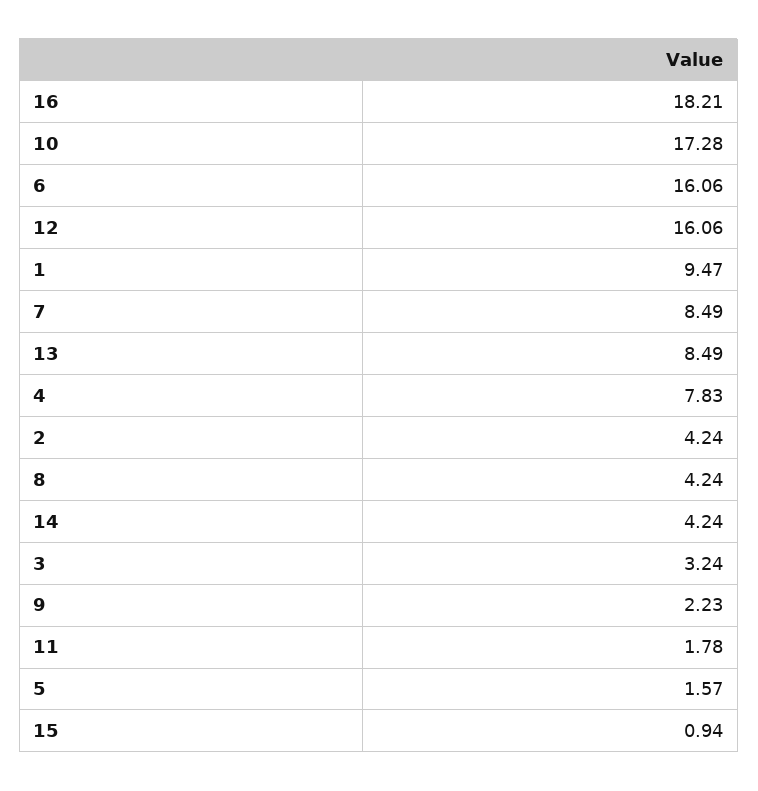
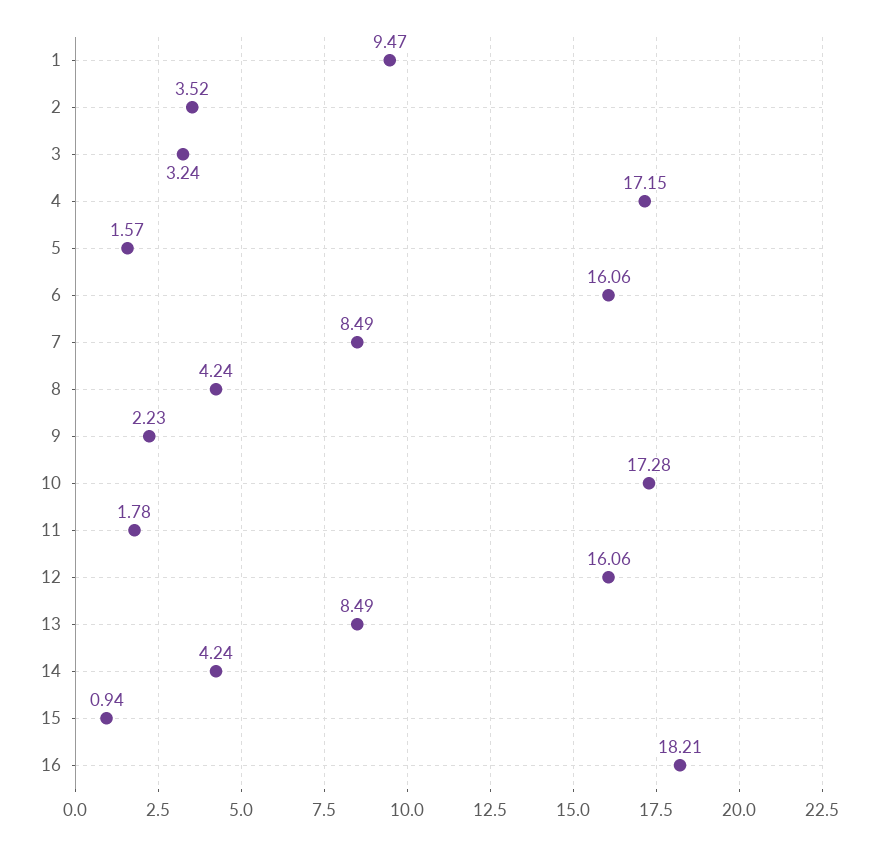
4: 7.83 -> 17.15
2: 4.24 -> 3.52

